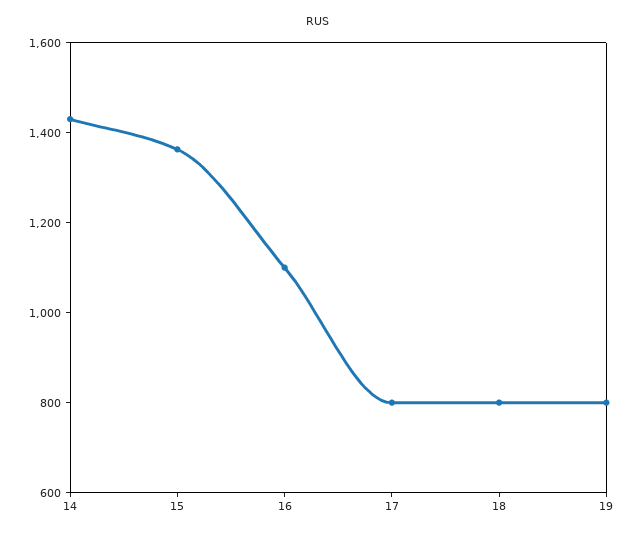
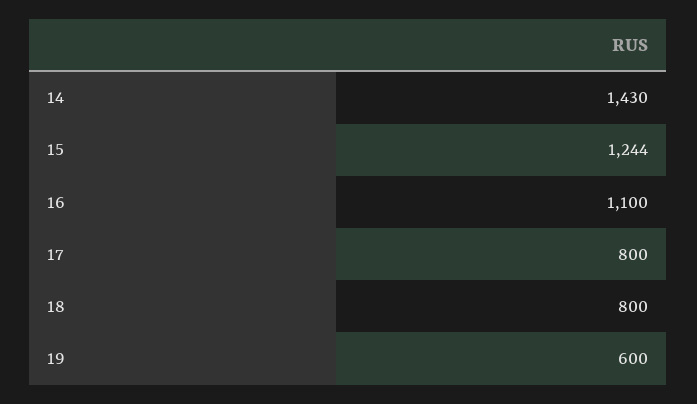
15: 1350 -> 1244
19: 800 -> 600

